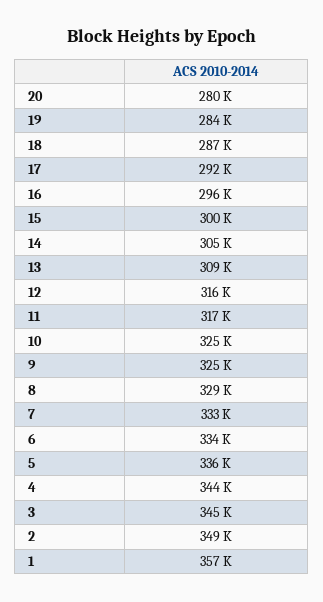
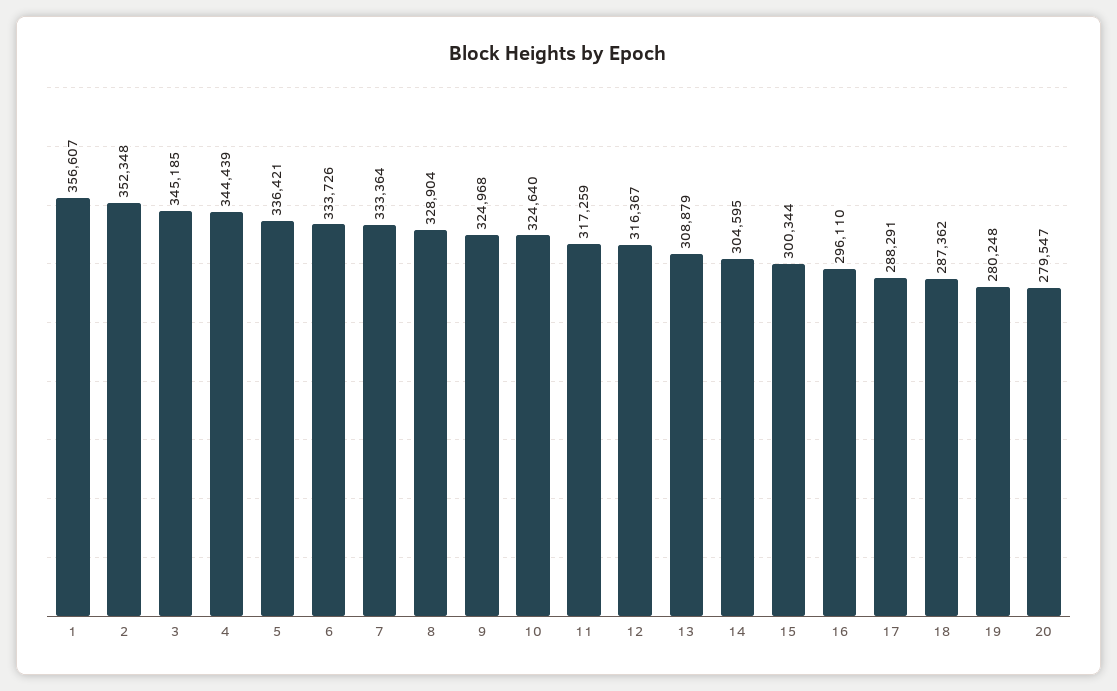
19: 284000 -> 280248
17: 292000 -> 288291
2: 349000 -> 352348

